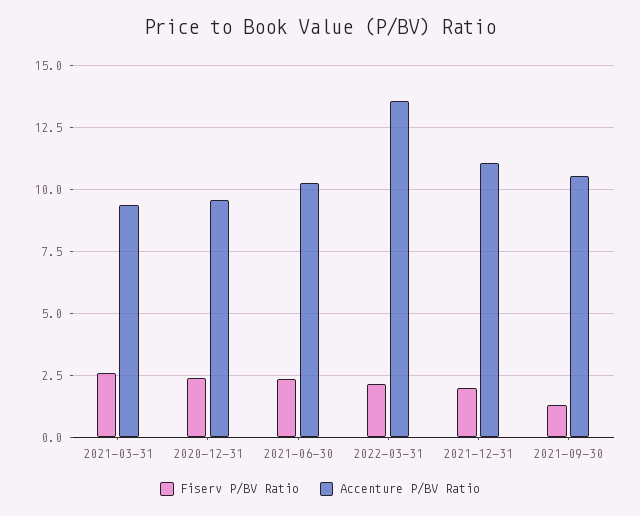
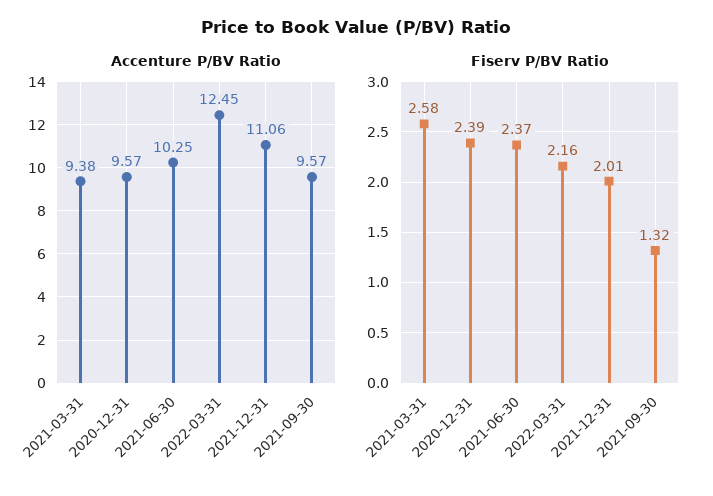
Accenture P/BV Ratio, 2022-03-31: 13.5 -> 12.45
Accenture P/BV Ratio, 2021-09-30: 10.5 -> 9.57

